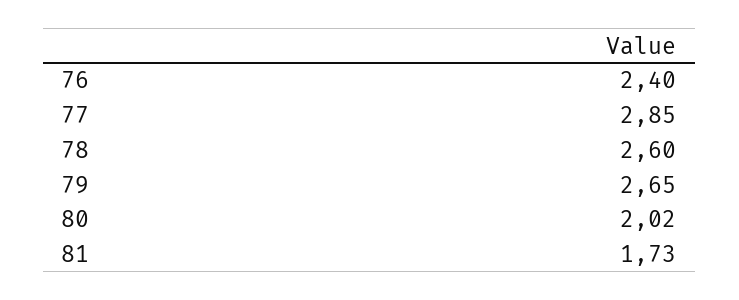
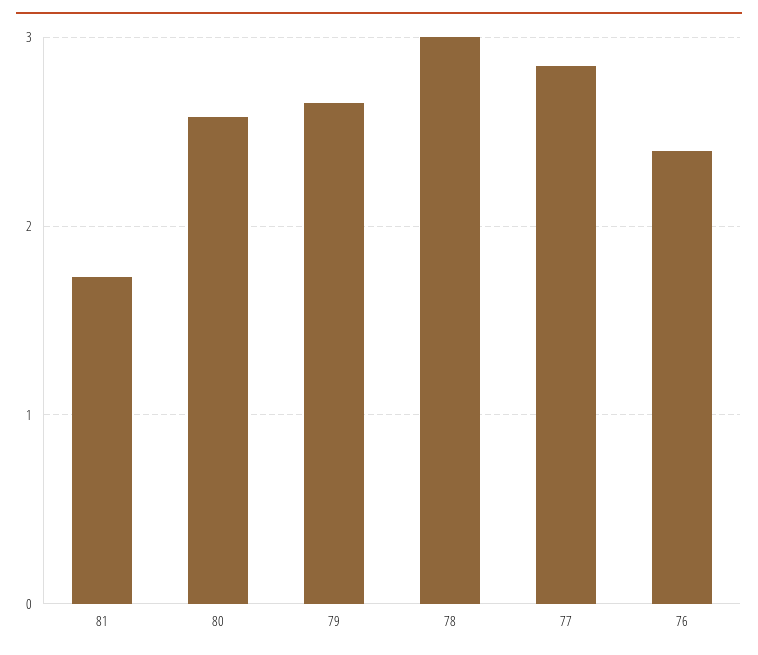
78: 2.6 -> 3
80: 2.02 -> 2.6

